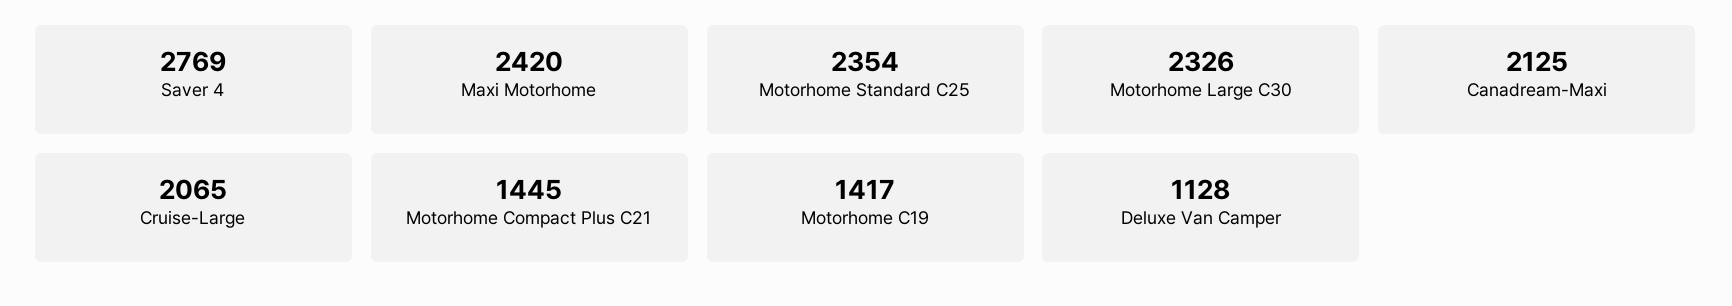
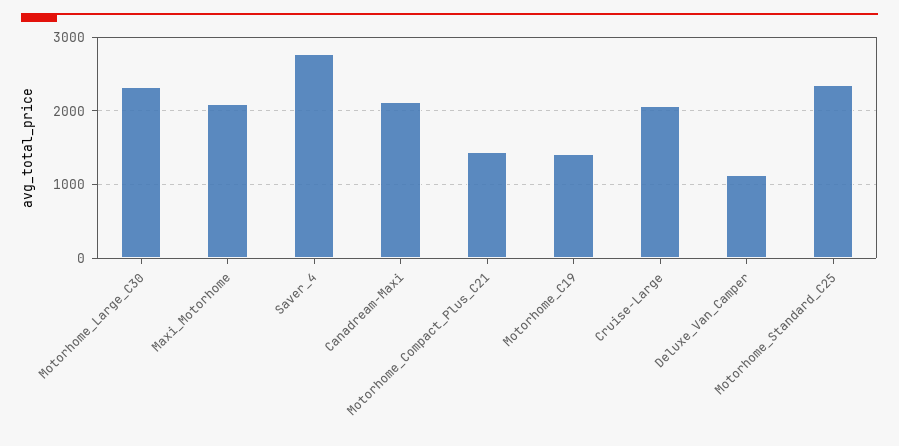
Maxi Motorhome: 2420 -> 2100

